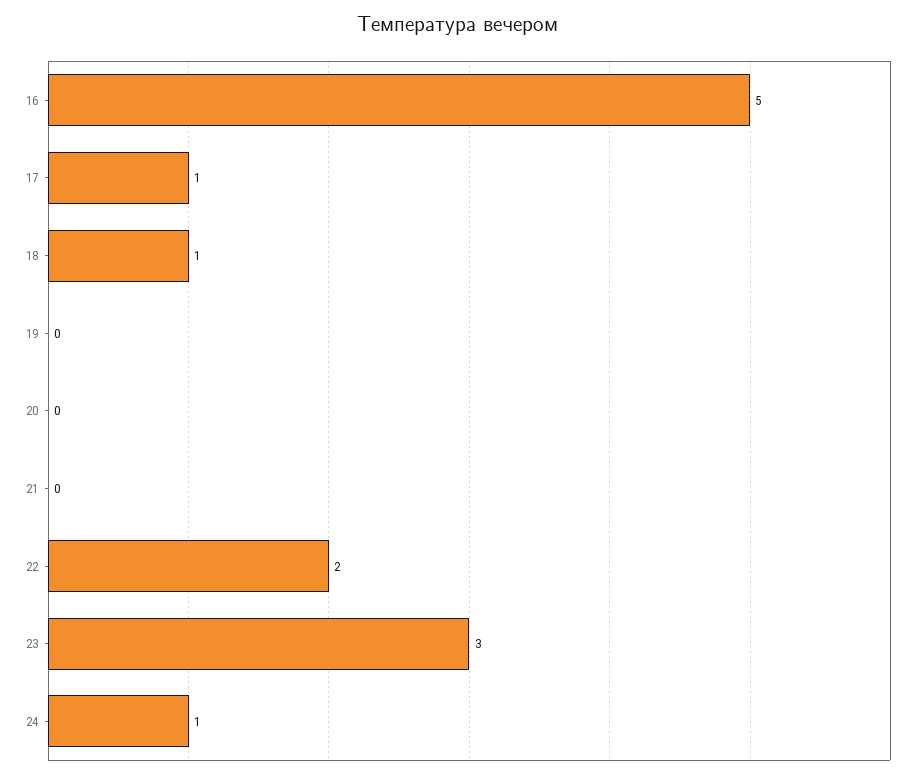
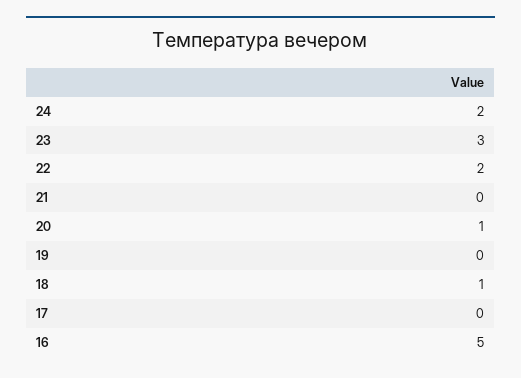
17: 1 -> 0
20: 0 -> 1
24: 1 -> 2

